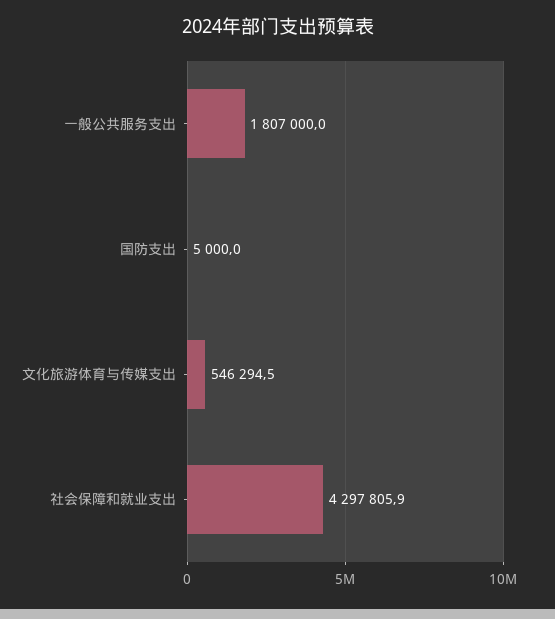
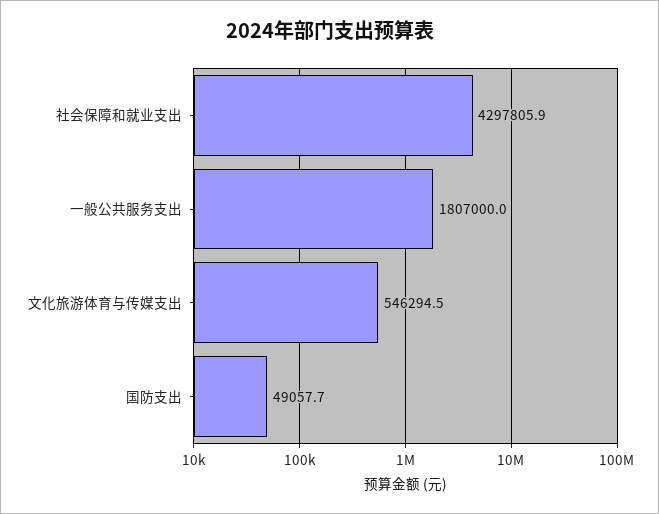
国防支出: 5000 -> 49057.7

